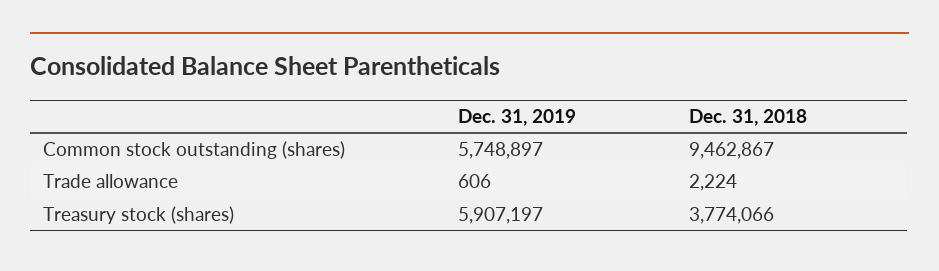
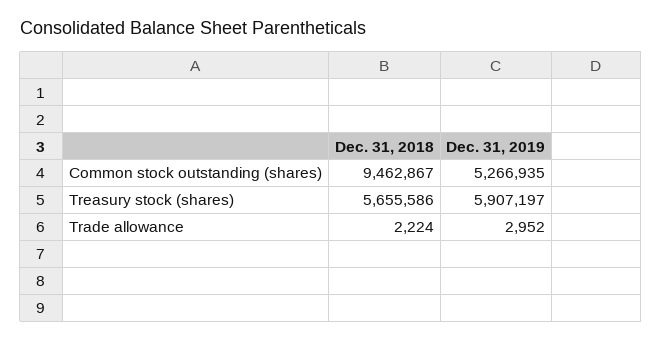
Dec. 31, 2019, Common stock outstanding (shares): 5748897 -> 5266935
Dec. 31, 2019, Trade allowance: 606 -> 2952
Dec. 31, 2018, Treasury stock (shares): 3774066 -> 5655586

